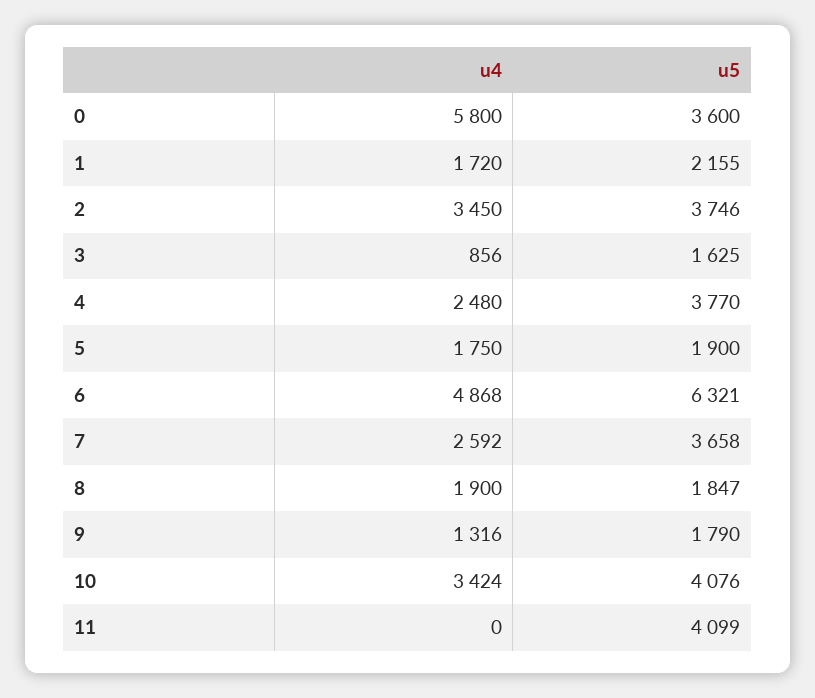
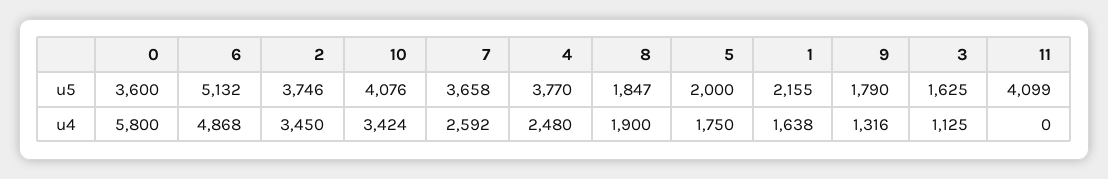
u4, 1: 1720 -> 1638
u4, 3: 856 -> 1125
u5, 5: 1900 -> 2000
u5, 6: 6321 -> 5132

